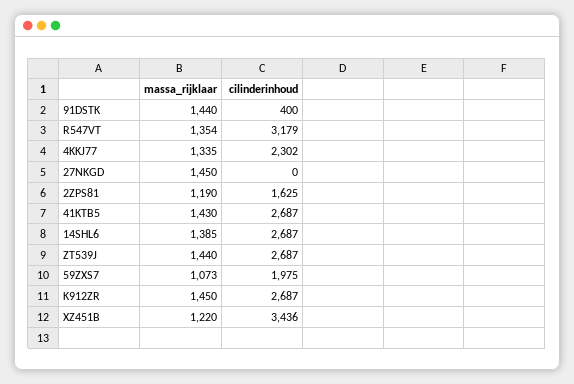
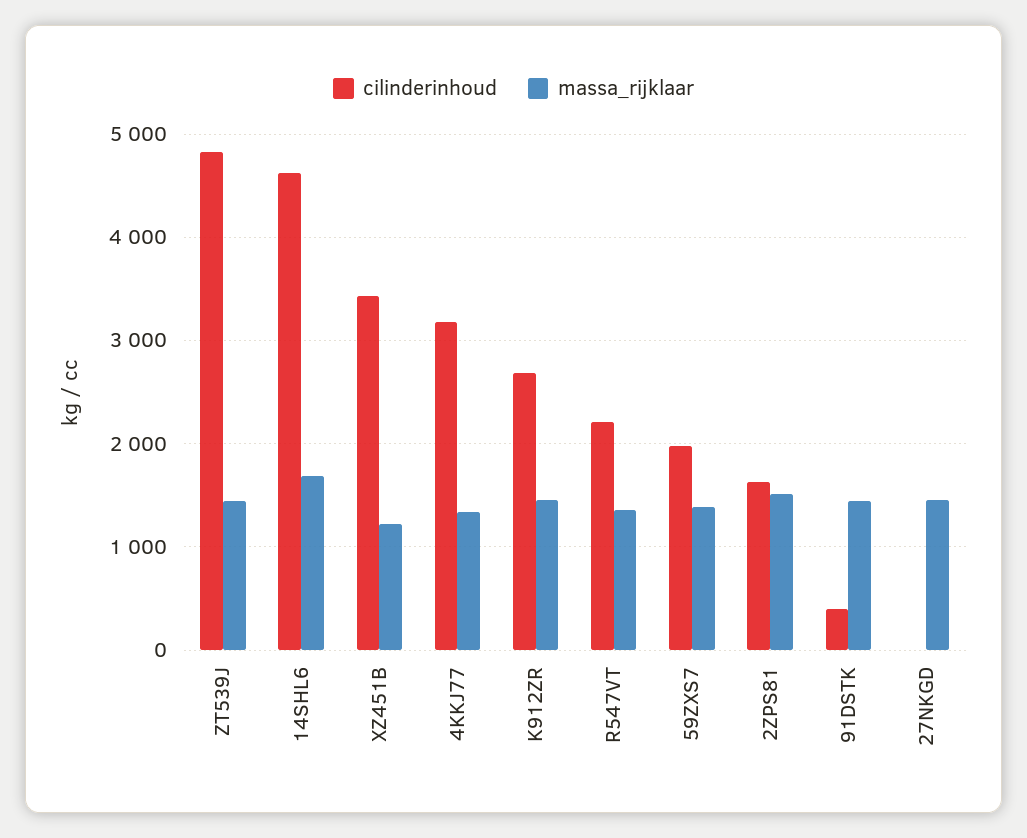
cilinderinhoud, R547VT: 3179 -> 2200
cilinderinhoud, 4KKJ77: 2302 -> 3200
massa_rijklaar, 2ZPS81: 1190 -> 1500
massa_rijklaar, 41KTB5: 1430 -> none
cilinderinhoud, 41KTB5: 2687 -> none
massa_rijklaar, 14SHL6: 1385 -> 1700
cilinderinhoud, 14SHL6: 2687 -> 4600
cilinderinhoud, ZT539J: 2687 -> 4800
massa_rijklaar, 59ZXS7: 1073 -> 1400

